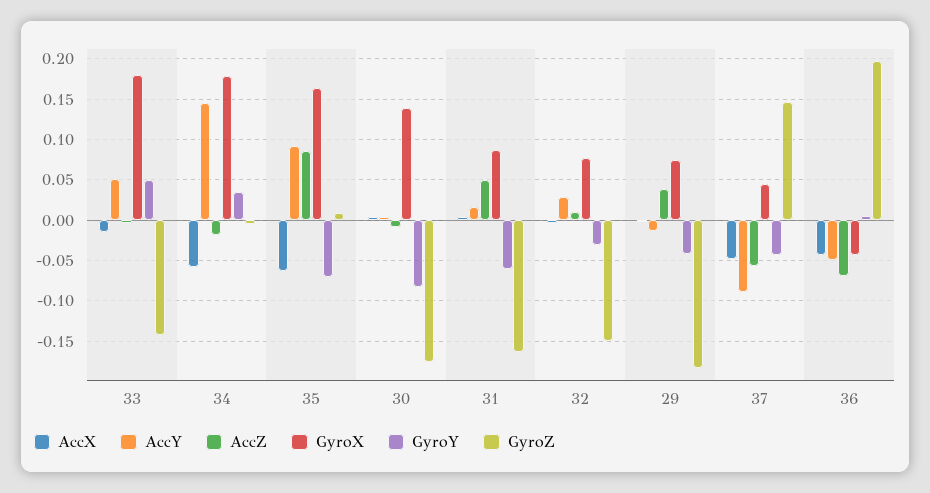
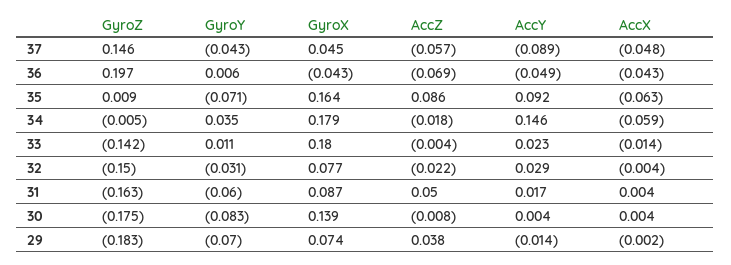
AccY, 33: 0.05 -> 0.023
GyroY, 33: 0.05 -> 0.011
AccZ, 32: 0.01 -> -0.022
GyroY, 29: -0.04 -> -0.07

